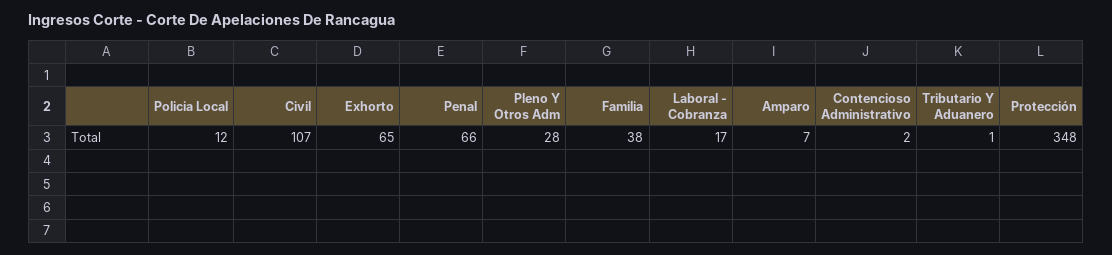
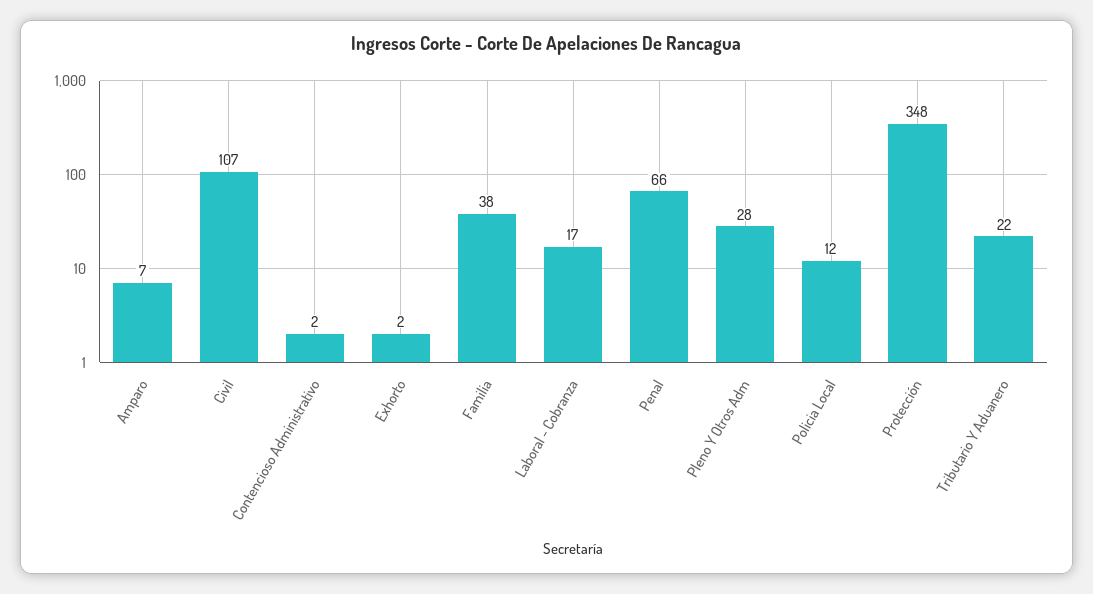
Exhorto: 65 -> 2
Tributario Y Aduanero: 1 -> 22

